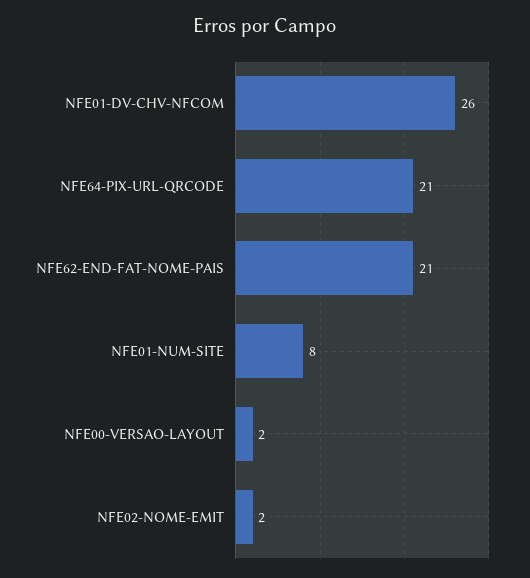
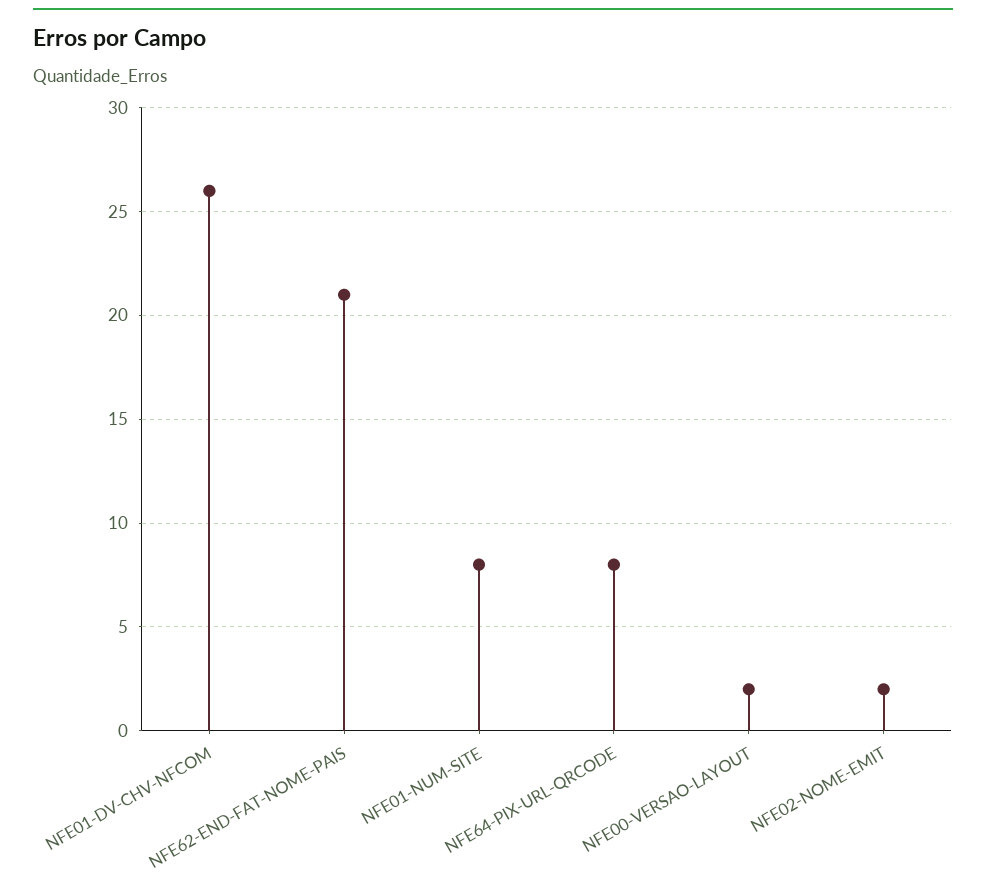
NFE64-PIX-URL-QRCODE: 21 -> 8

